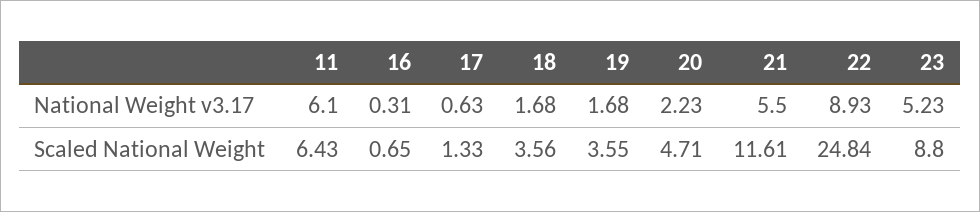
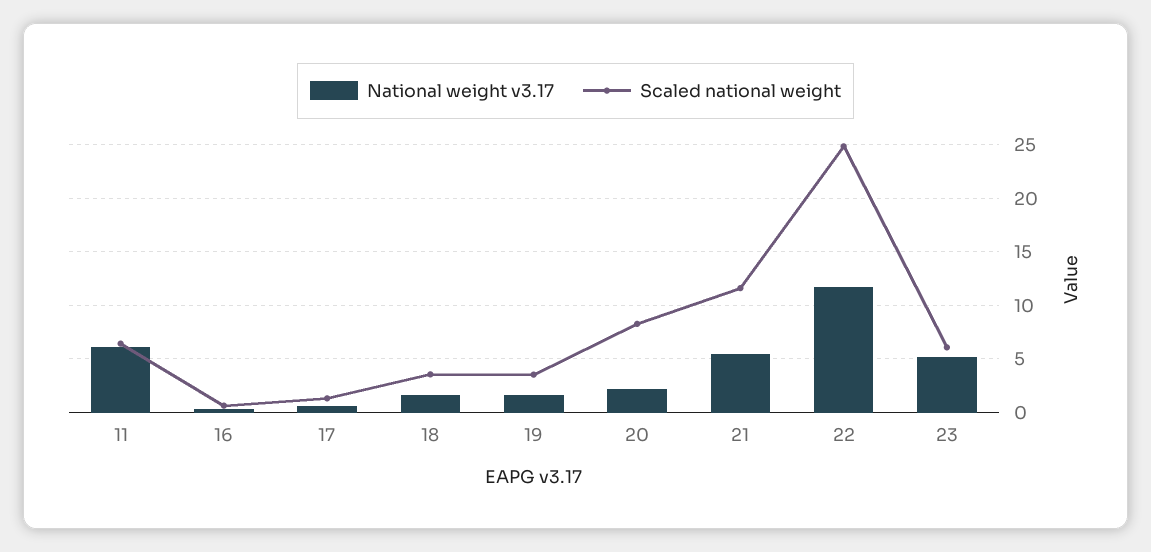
National Weight v3.17, 22: 8.93 -> 12
Scaled National Weight, 20: 4.71 -> 8
Scaled National Weight, 23: 8.8 -> 6

